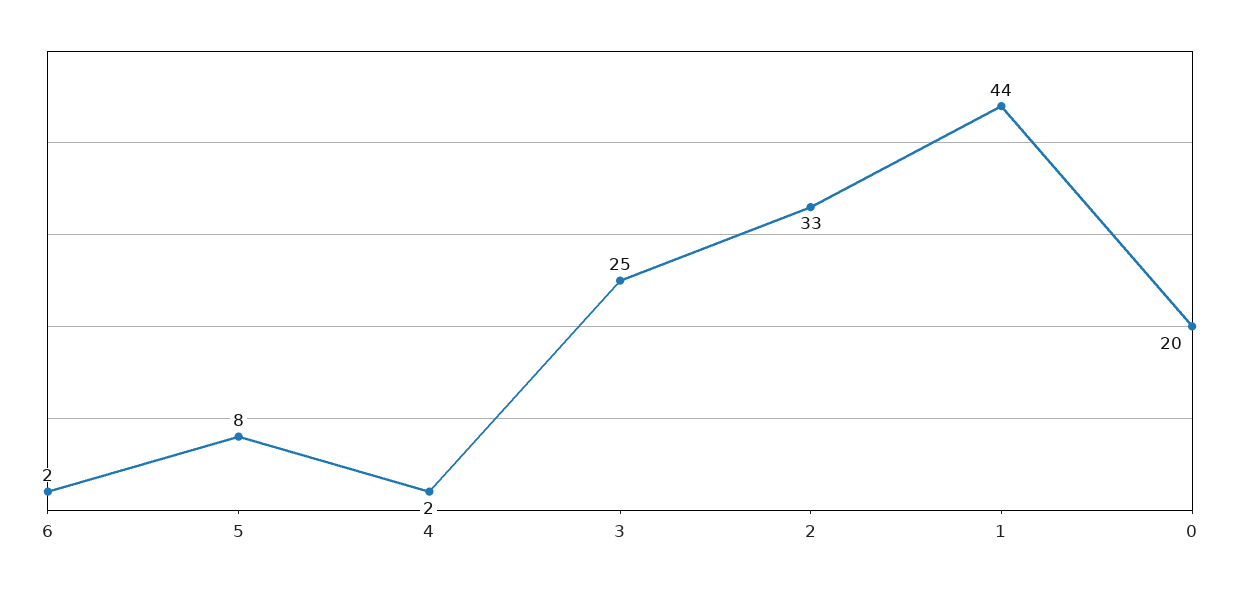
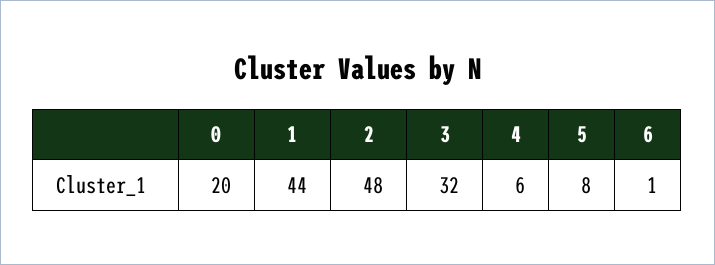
6: 2 -> 1
4: 2 -> 6
3: 25 -> 32
2: 33 -> 48

